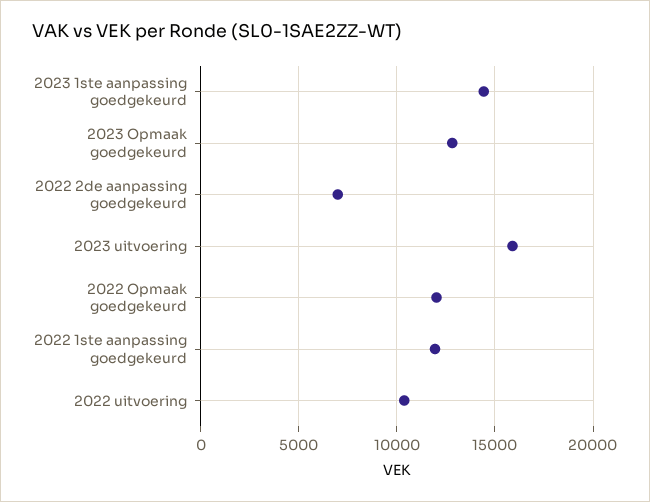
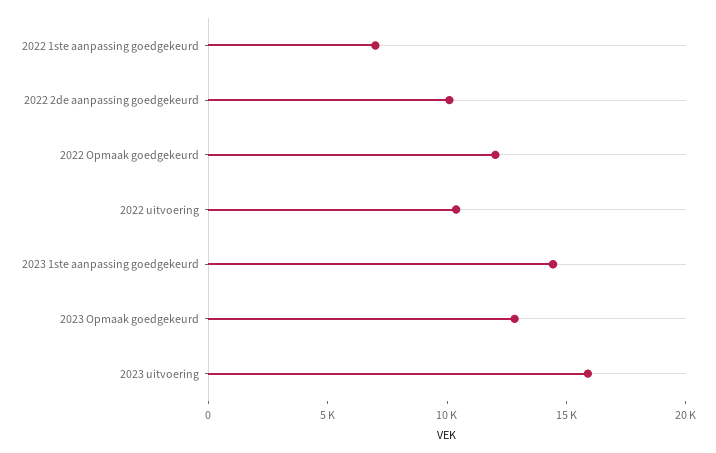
2022 2de aanpassing goedgekeurd: 7000 -> 10000
2022 1ste aanpassing goedgekeurd: 12000 -> 7000

